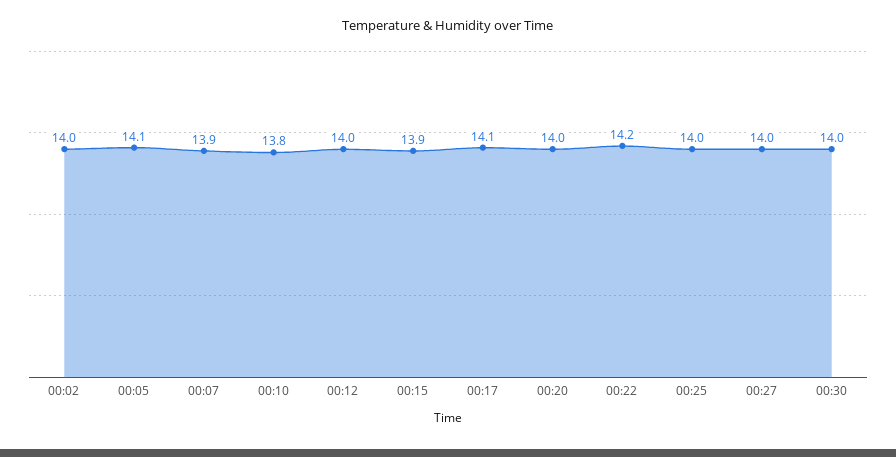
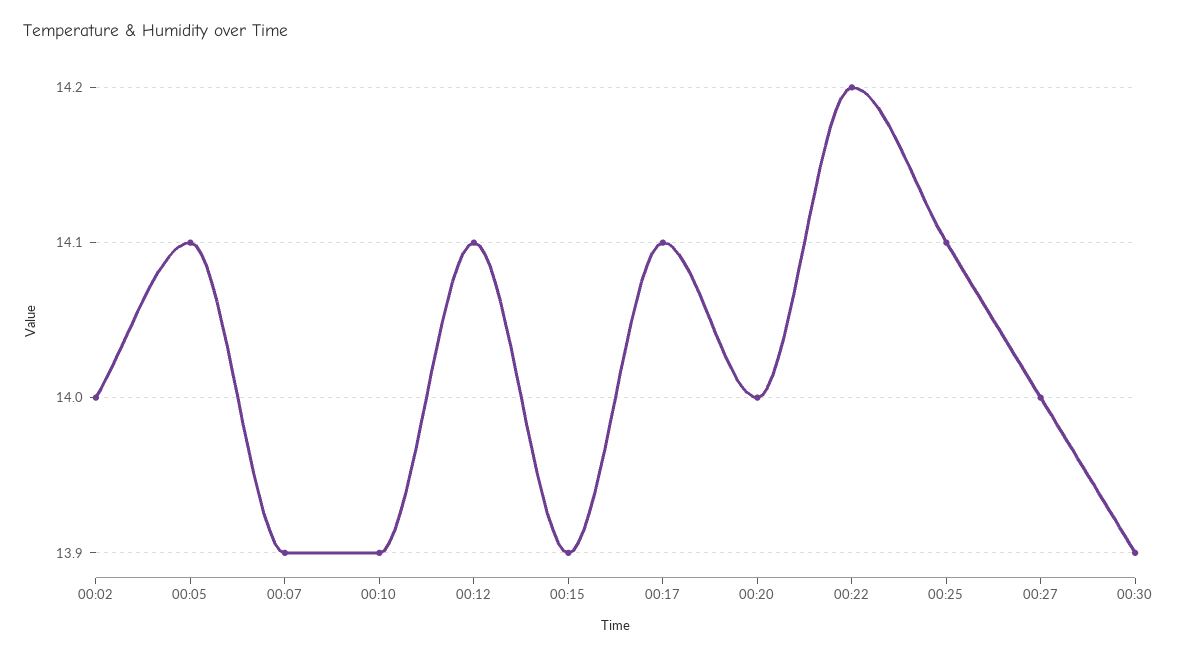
00:10: 13.8 -> 13.9
00:12: 14 -> 14.1
00:25: 14 -> 14.1
00:30: 14 -> 13.9

